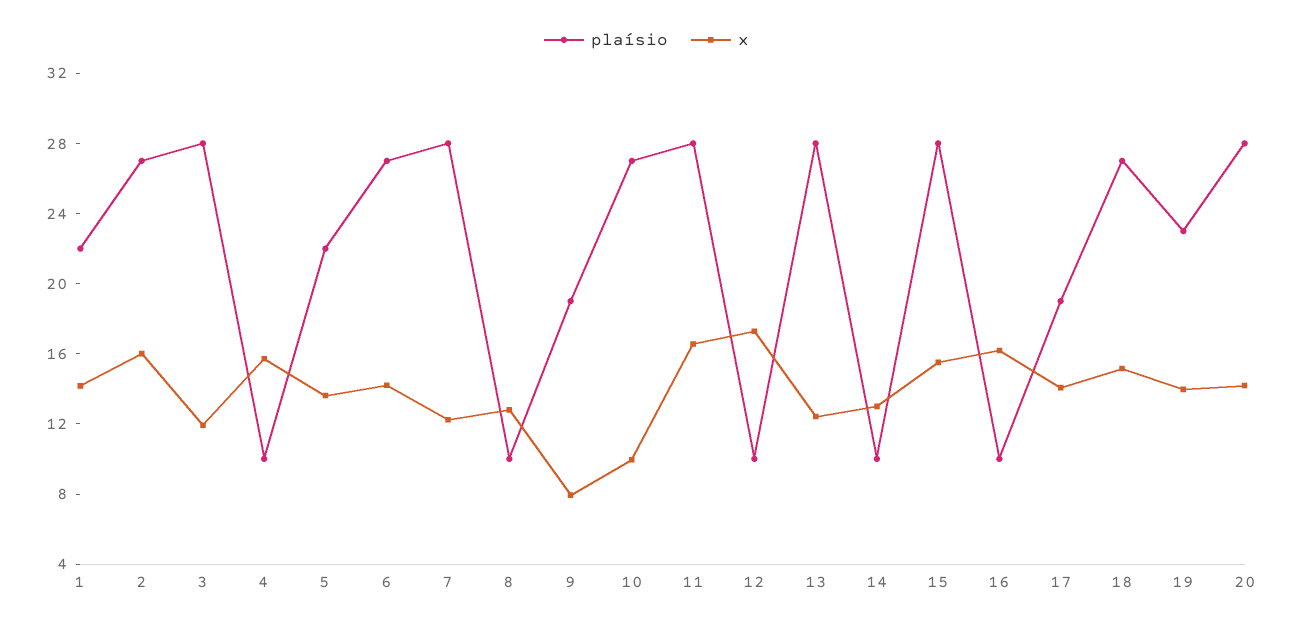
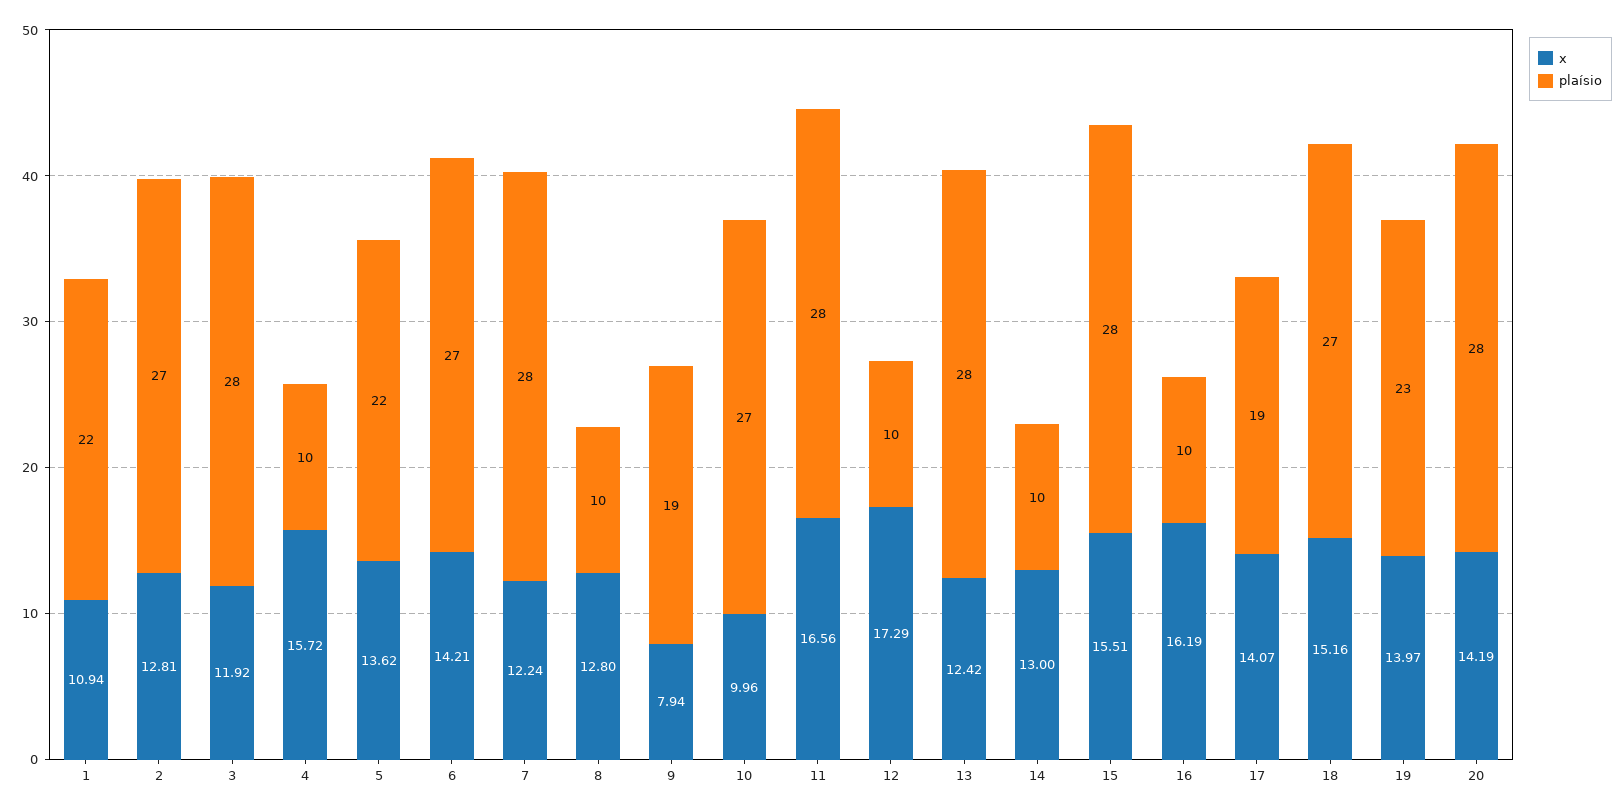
x, 1: 14 -> 10.94
x, 2: 16 -> 12.81

